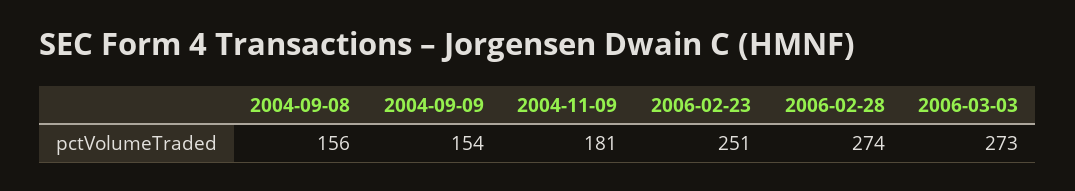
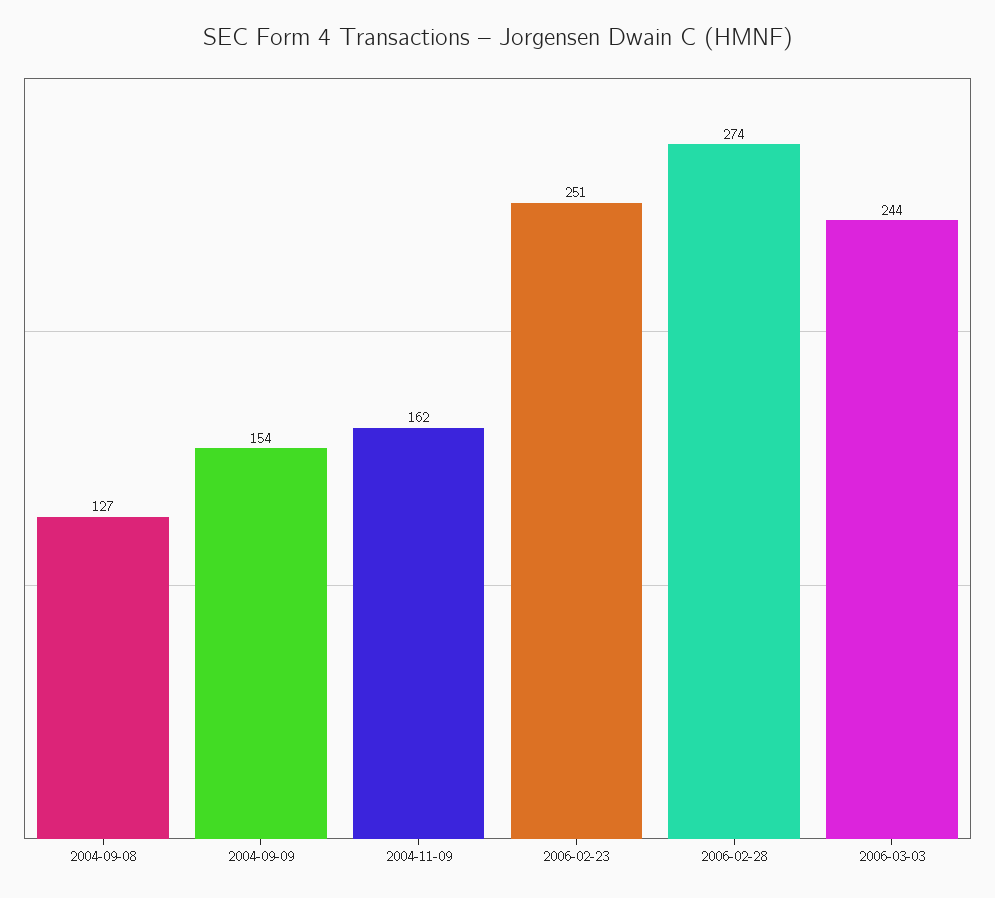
2004-09-08: 156 -> 127
2004-11-09: 181 -> 162
2006-03-03: 273 -> 244

